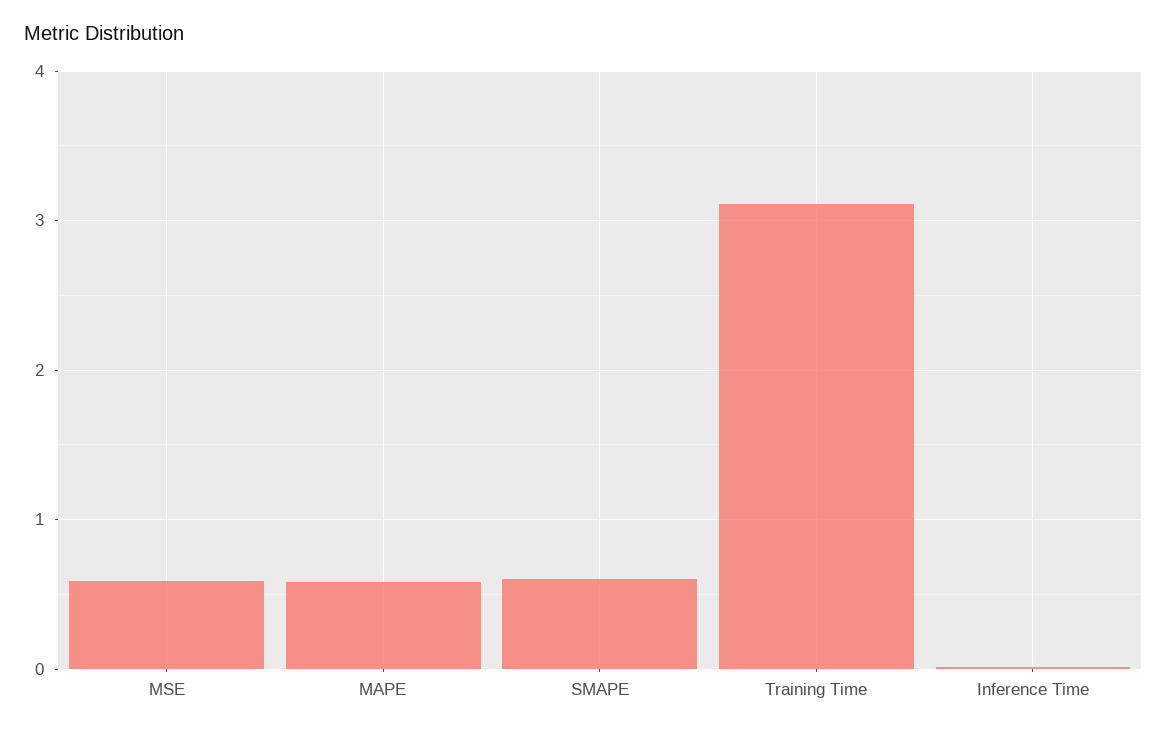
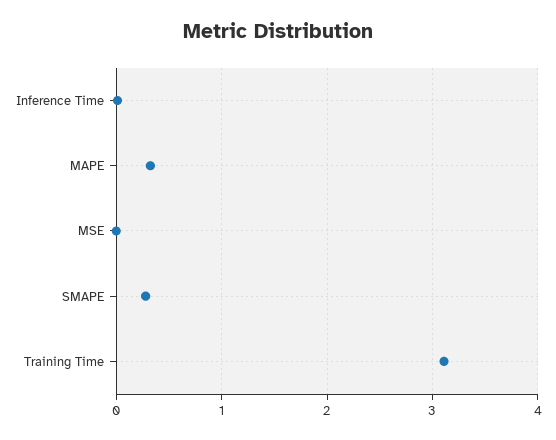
MSE: 0.6 -> 0
MAPE: 0.6 -> 0.3
SMAPE: 0.6 -> 0.3

